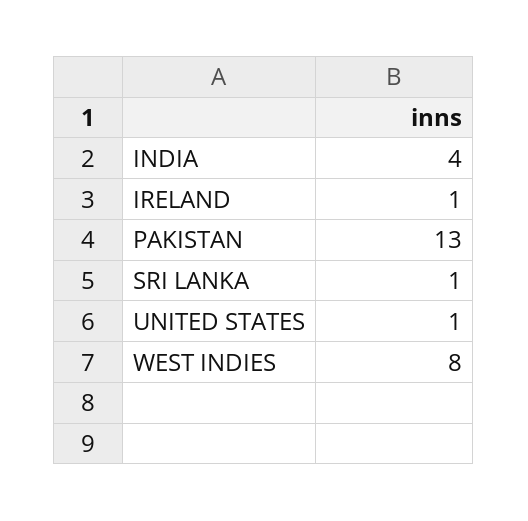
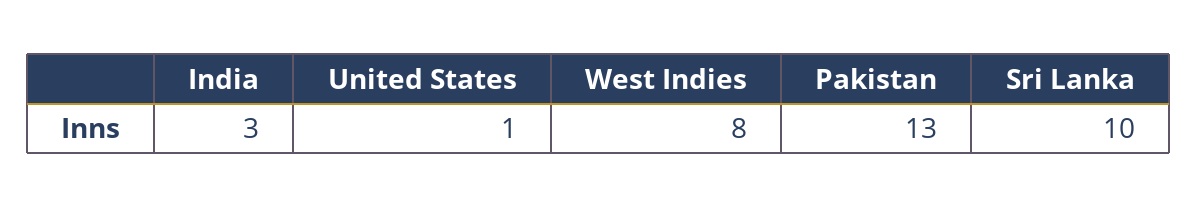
INDIA: 4 -> 3
IRELAND: 1 -> none
SRI LANKA: 1 -> 10

